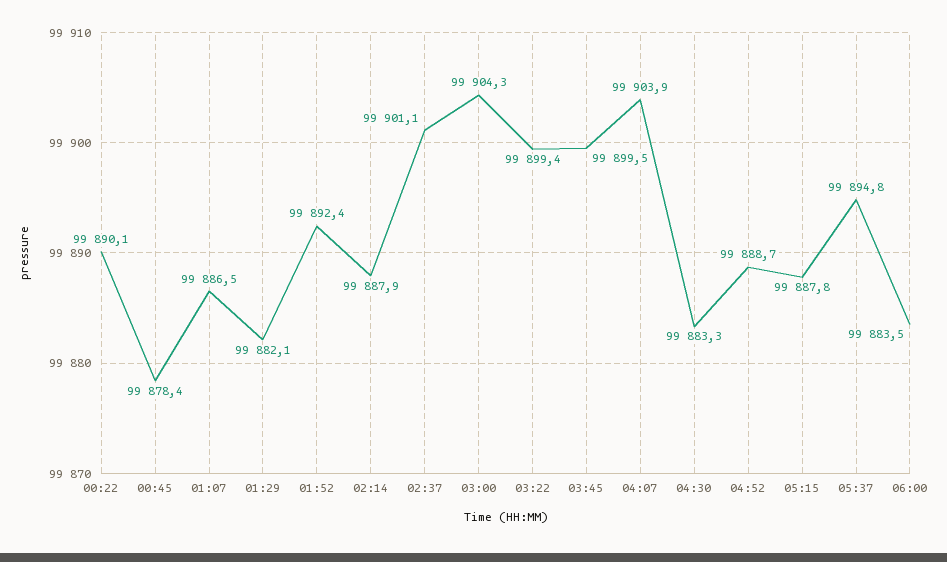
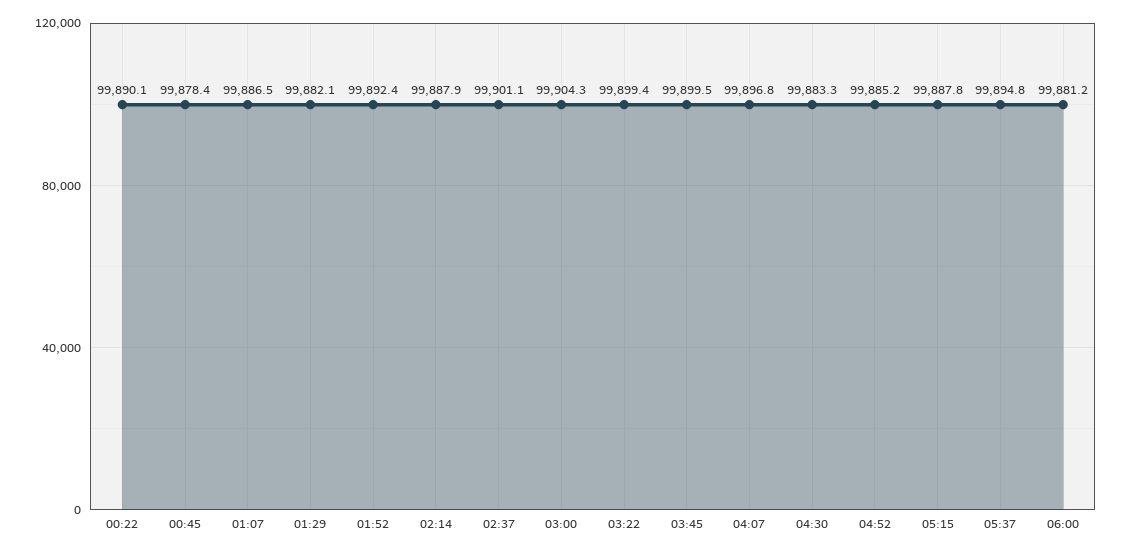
04:07: 99903.9 -> 99896.8
04:52: 99888.7 -> 99885.2
06:00: 99883.5 -> 99881.2

